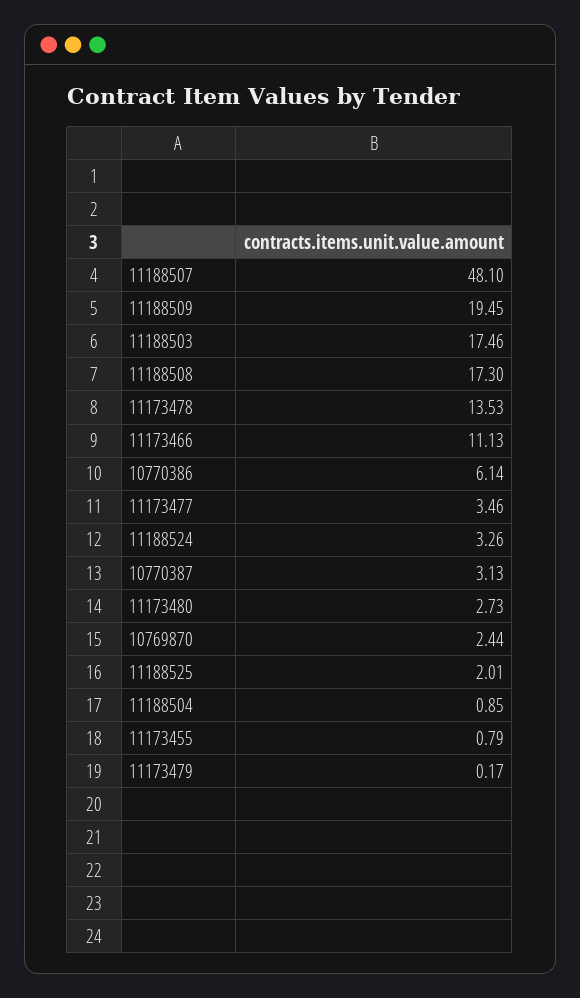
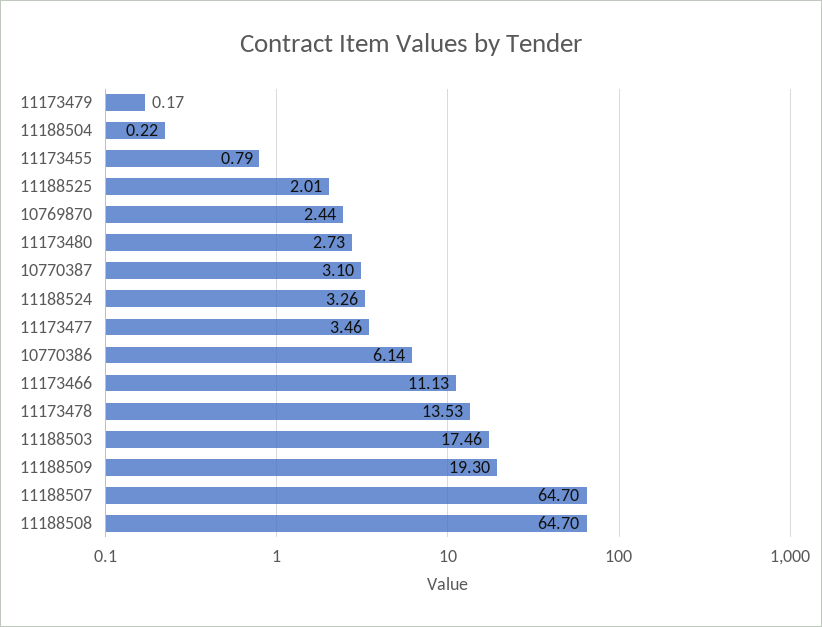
11188507: 48.1 -> 64.7
11188509: 19.45 -> 19.3
11188508: 17.3 -> 64.7
10770387: 3.13 -> 3.1
11188504: 0.85 -> 0.22

